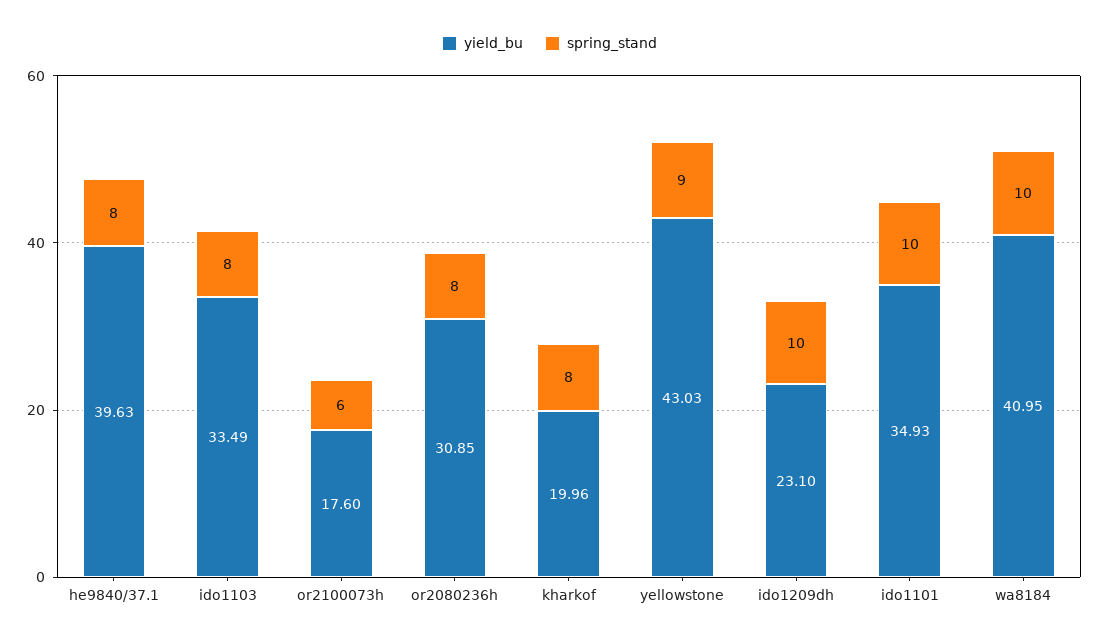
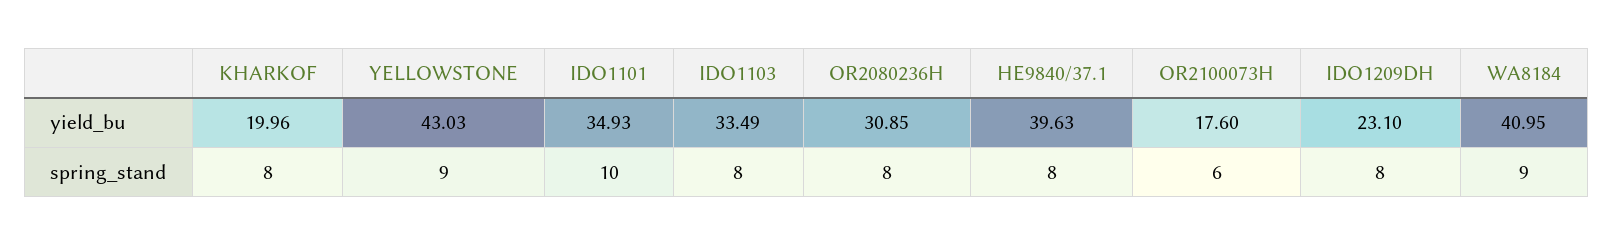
spring_stand, ido1209dh: 10 -> 8
spring_stand, wa8184: 10 -> 9

